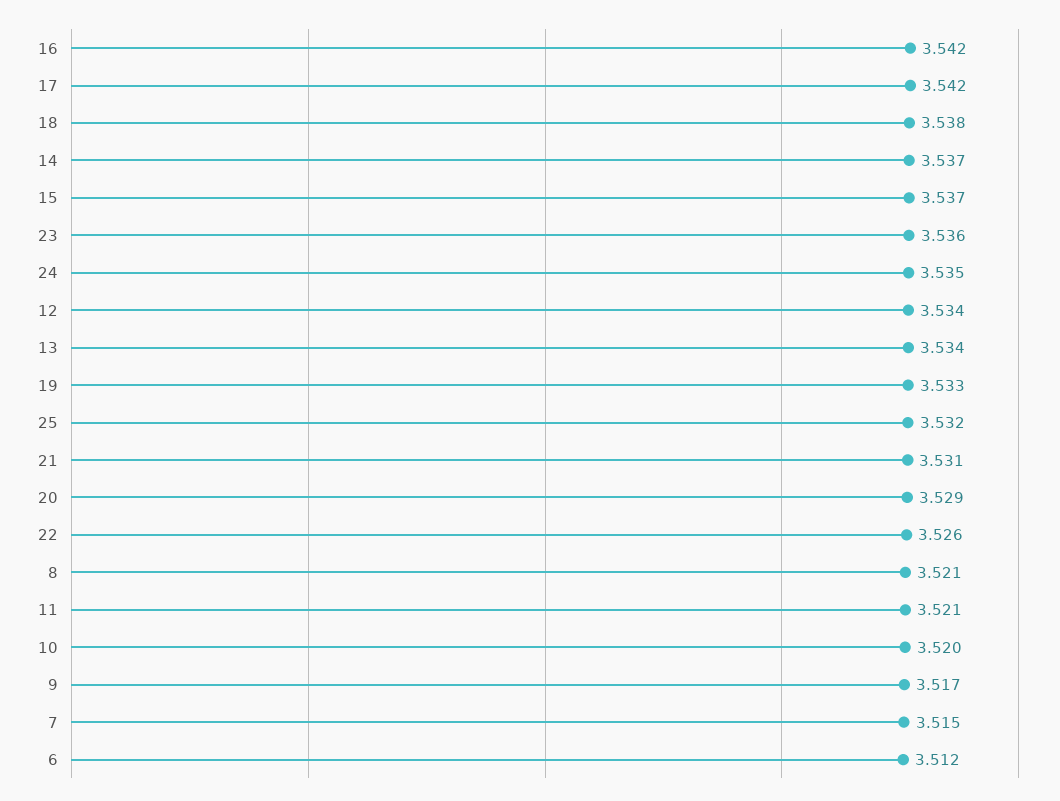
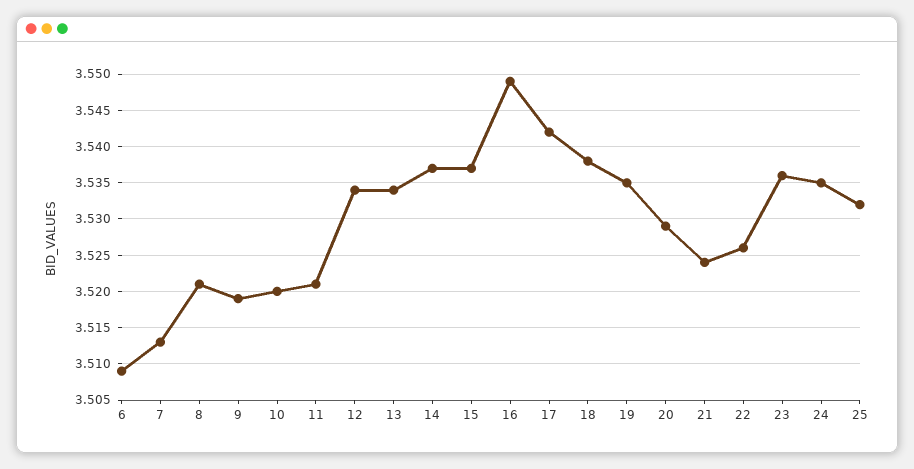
16: 3.542 -> 3.549
19: 3.533 -> 3.535
21: 3.531 -> 3.524
9: 3.517 -> 3.519
7: 3.515 -> 3.513
6: 3.512 -> 3.509

